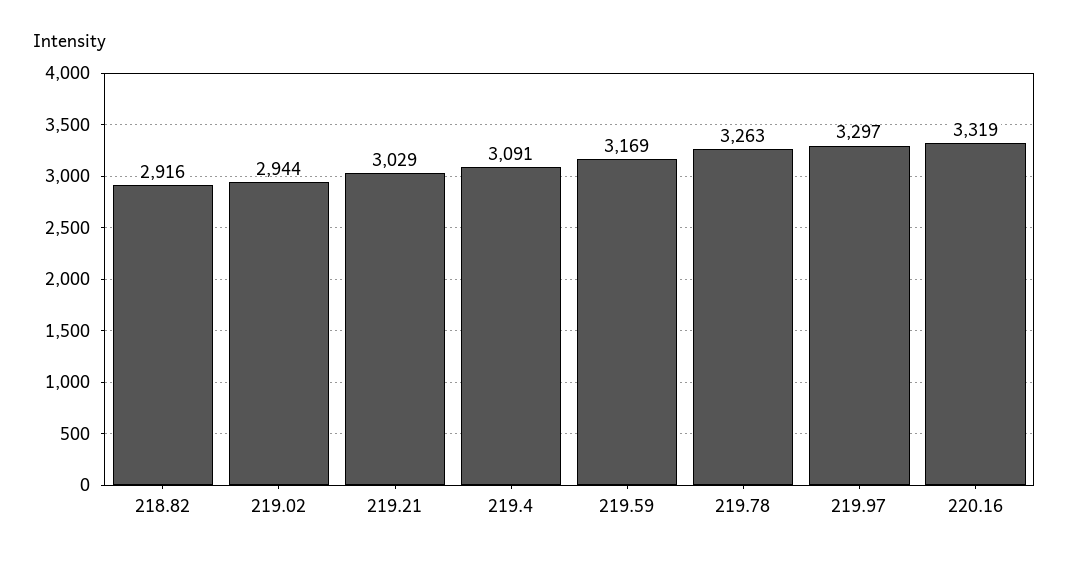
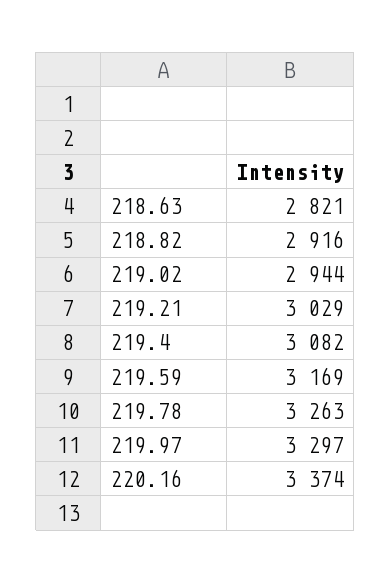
219.4: 3091 -> 3082
220.16: 3319 -> 3374
218.63: none -> 2821

